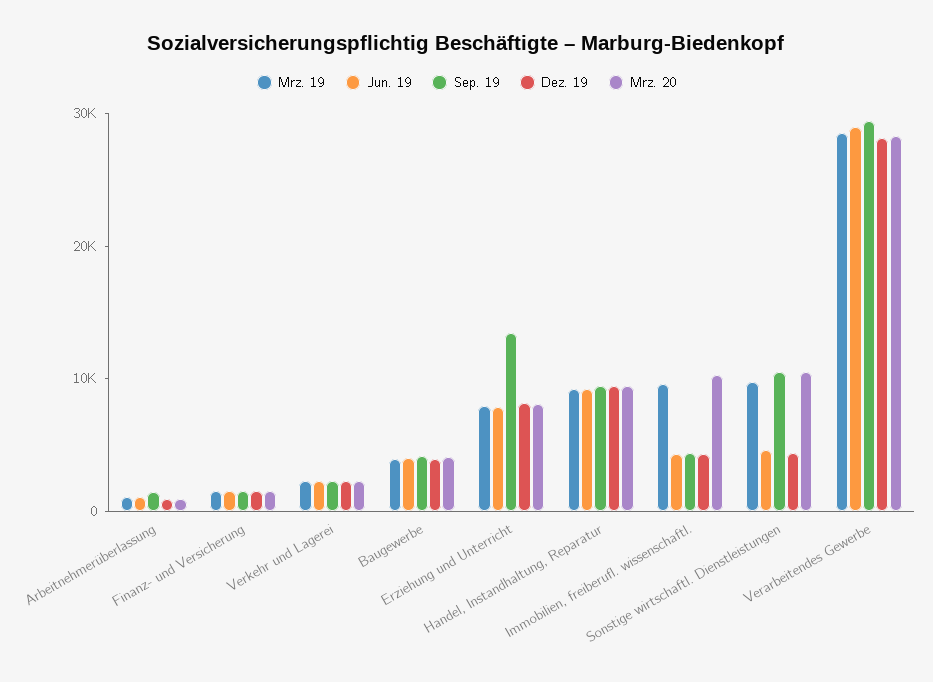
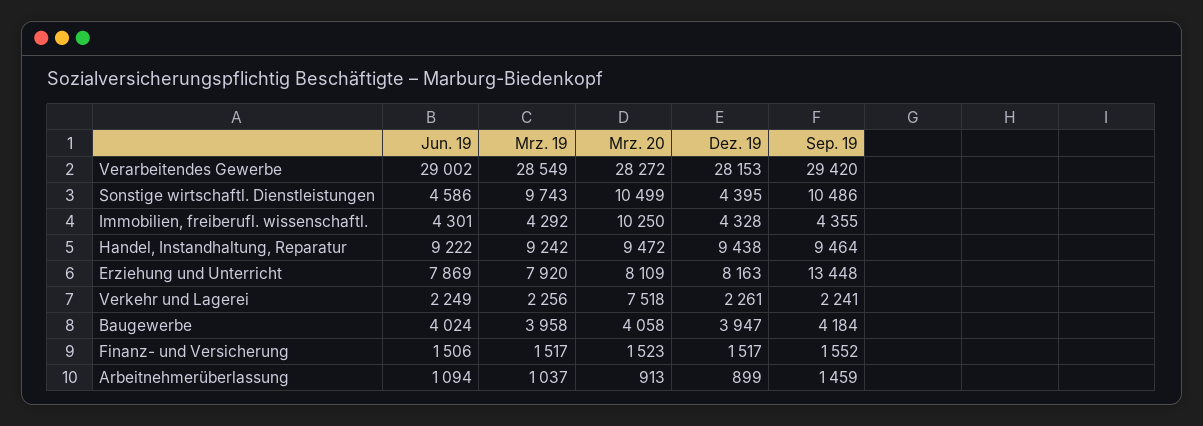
Mrz. 20, Verkehr und Lagerei: 2000 -> 7518
Mrz. 19, Immobilien, freiberufl. wissenschaftl.: 10000 -> 4292

